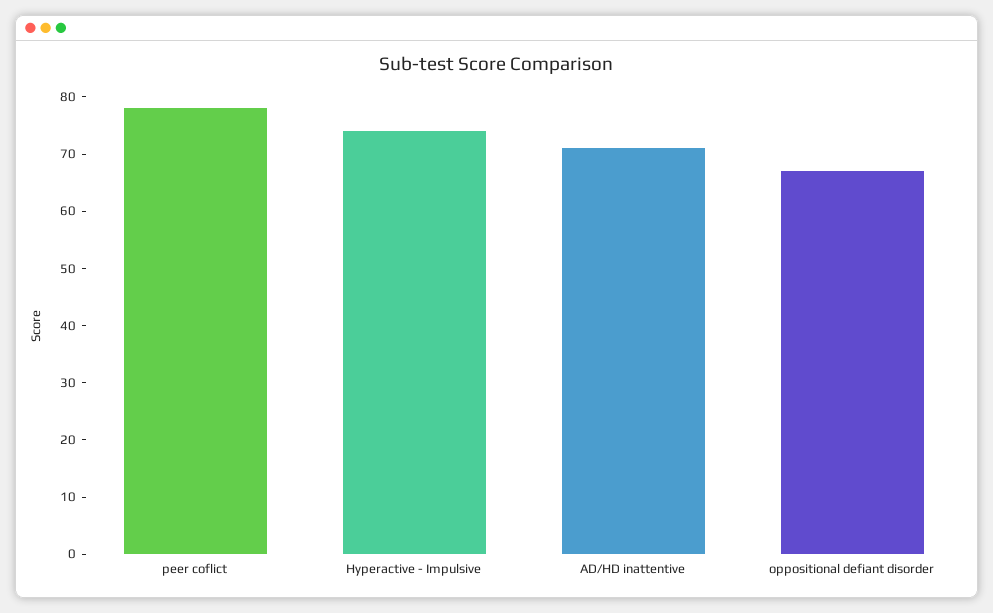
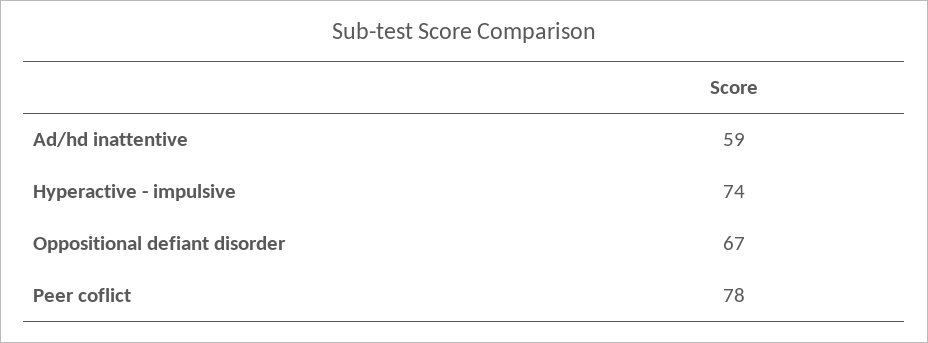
AD/HD inattentive: 70 -> 59

